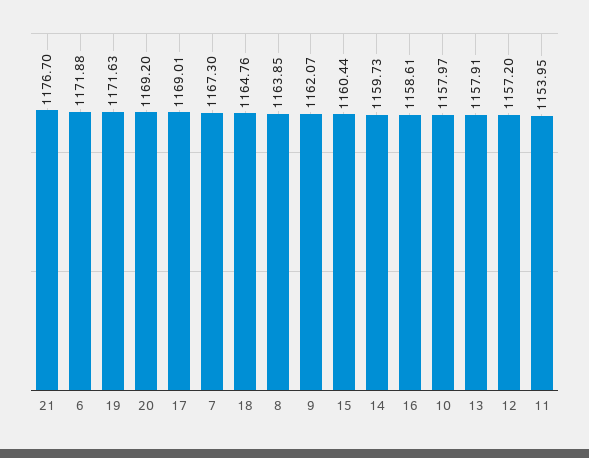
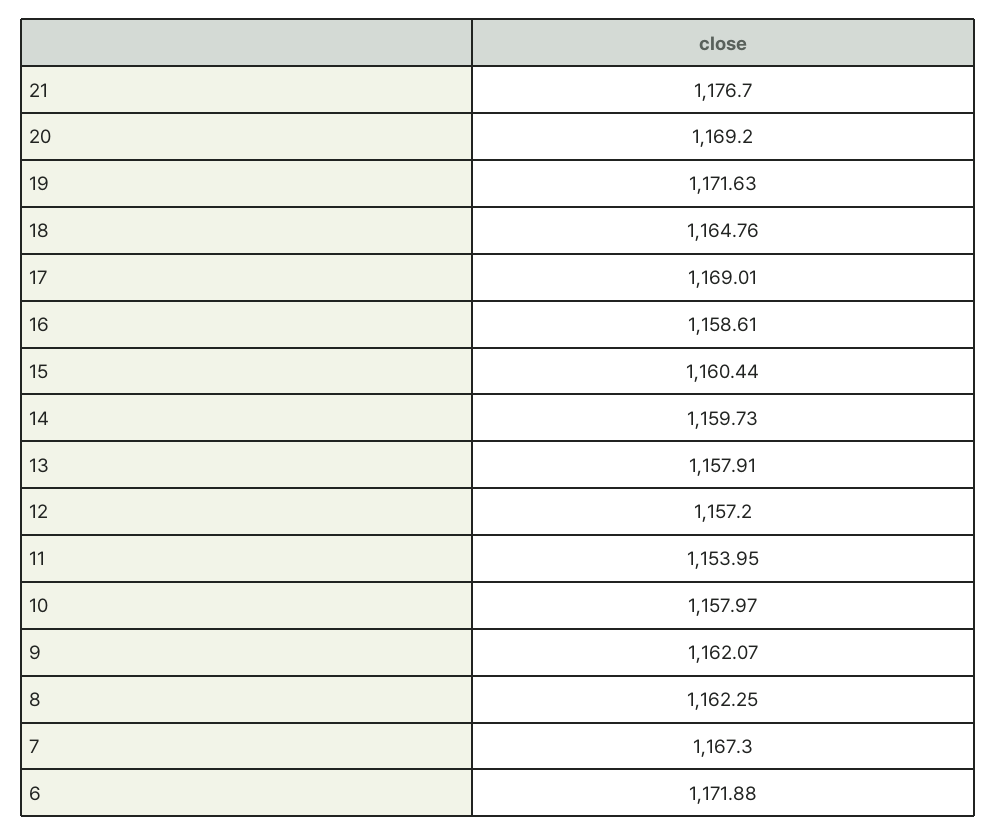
8: 1163.85 -> 1162.25

